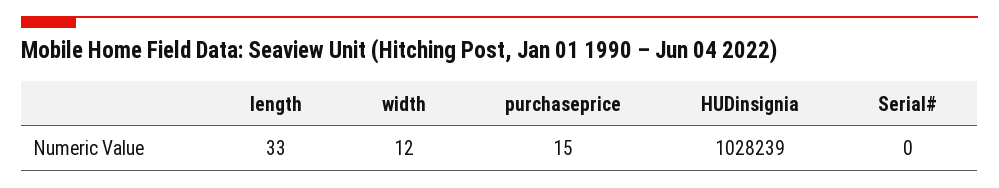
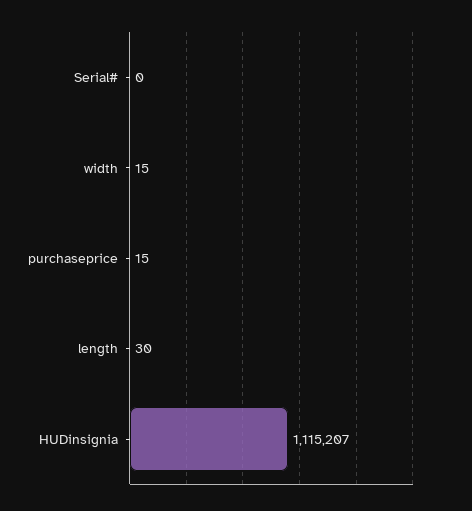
length: 33 -> 30
width: 12 -> 15
HUDinsignia: 1028239 -> 1115207

